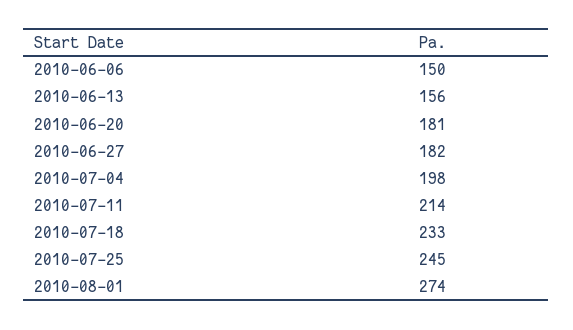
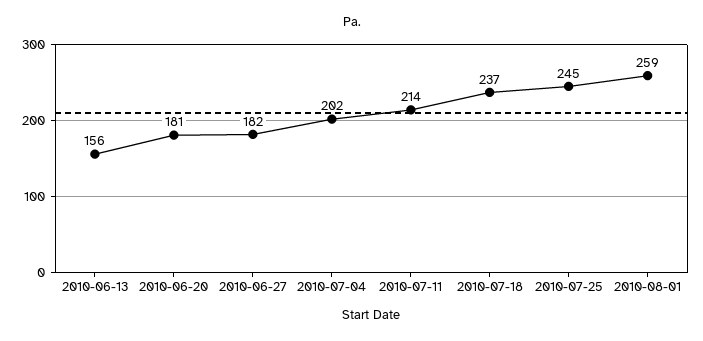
2010-06-06: 150 -> none
2010-07-04: 198 -> 202
2010-07-18: 233 -> 237
2010-08-01: 274 -> 259

